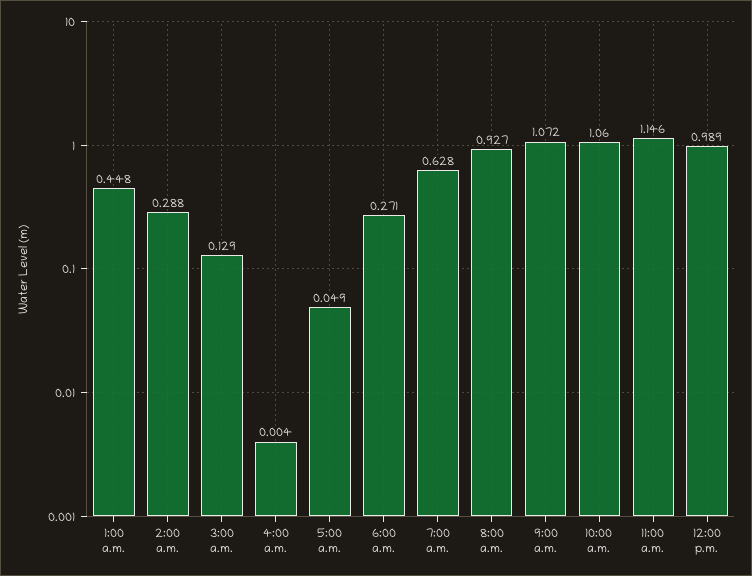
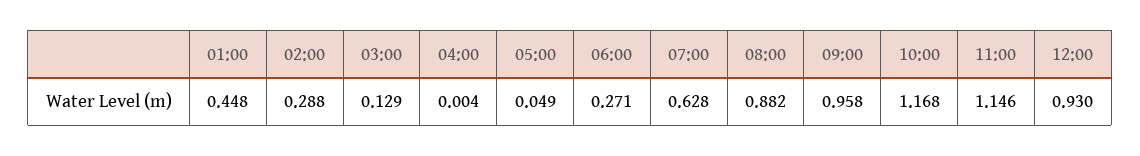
8:00 a.m.: 0.927 -> 0.882
9:00 a.m.: 1.072 -> 0.958
10:00 a.m.: 1.06 -> 1.168
12:00 p.m.: 0.989 -> 0.93

